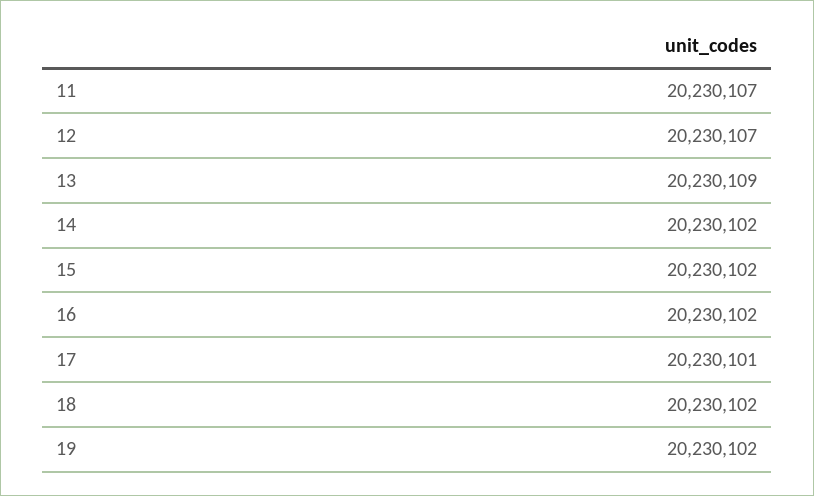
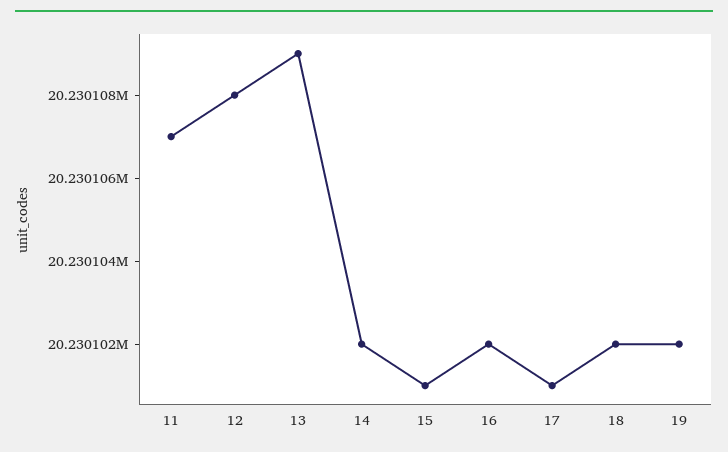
12: 20230107 -> 20230108
15: 20230102 -> 20230101

